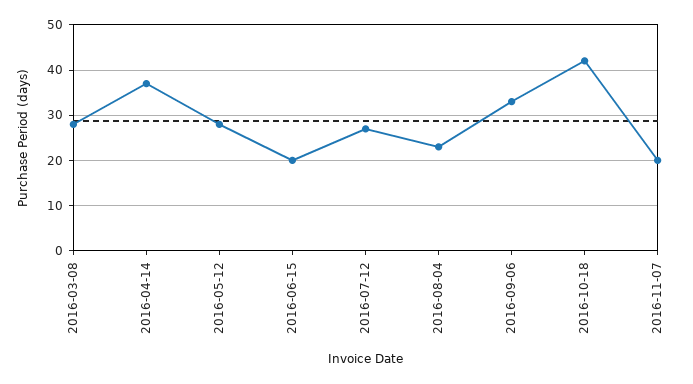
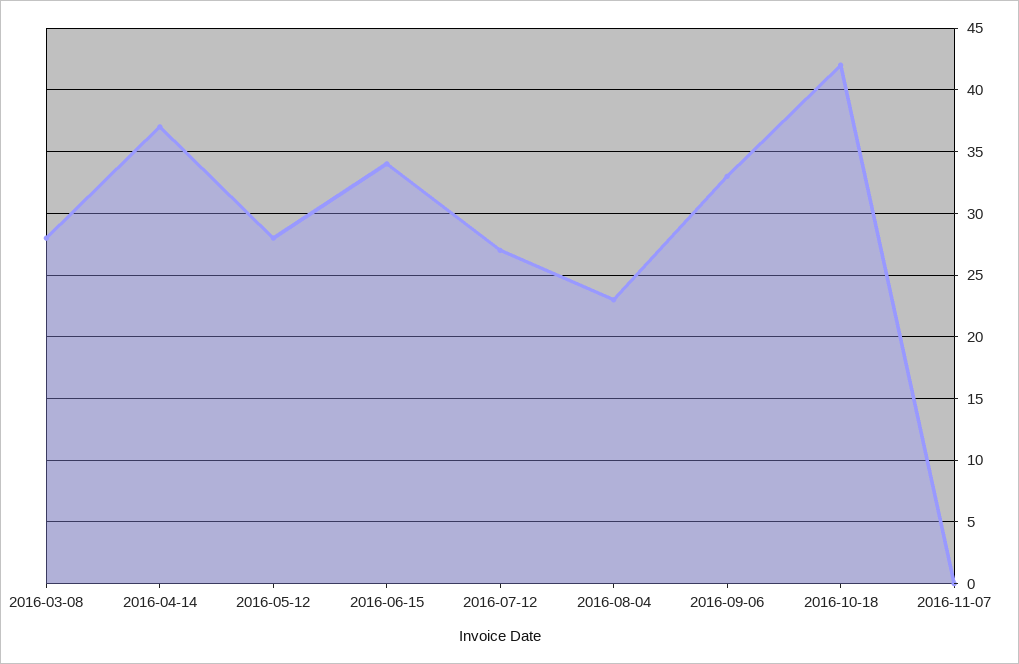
2016-06-15: 20 -> 34
2016-11-07: 20 -> 0

